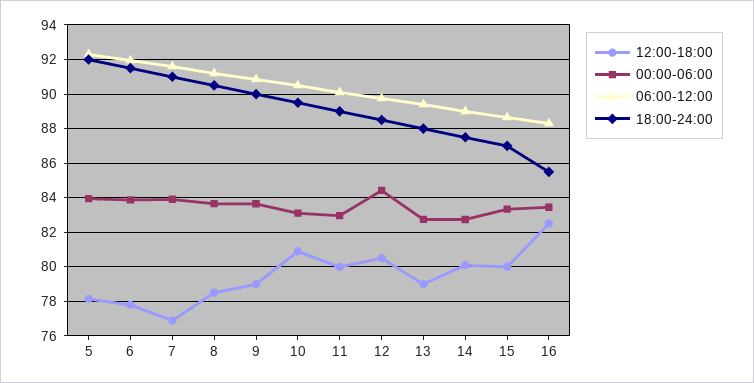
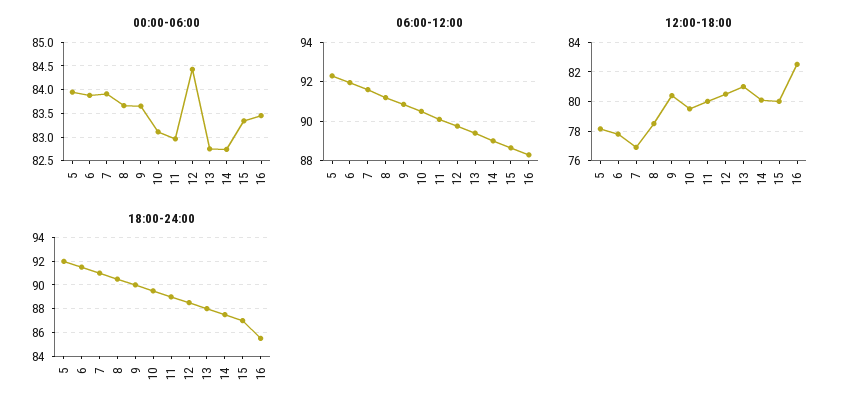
12:00-18:00, 9: 79 -> 80.5
12:00-18:00, 10: 81 -> 79.5
12:00-18:00, 13: 79 -> 81

